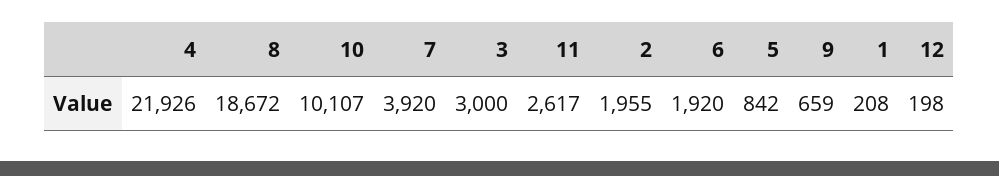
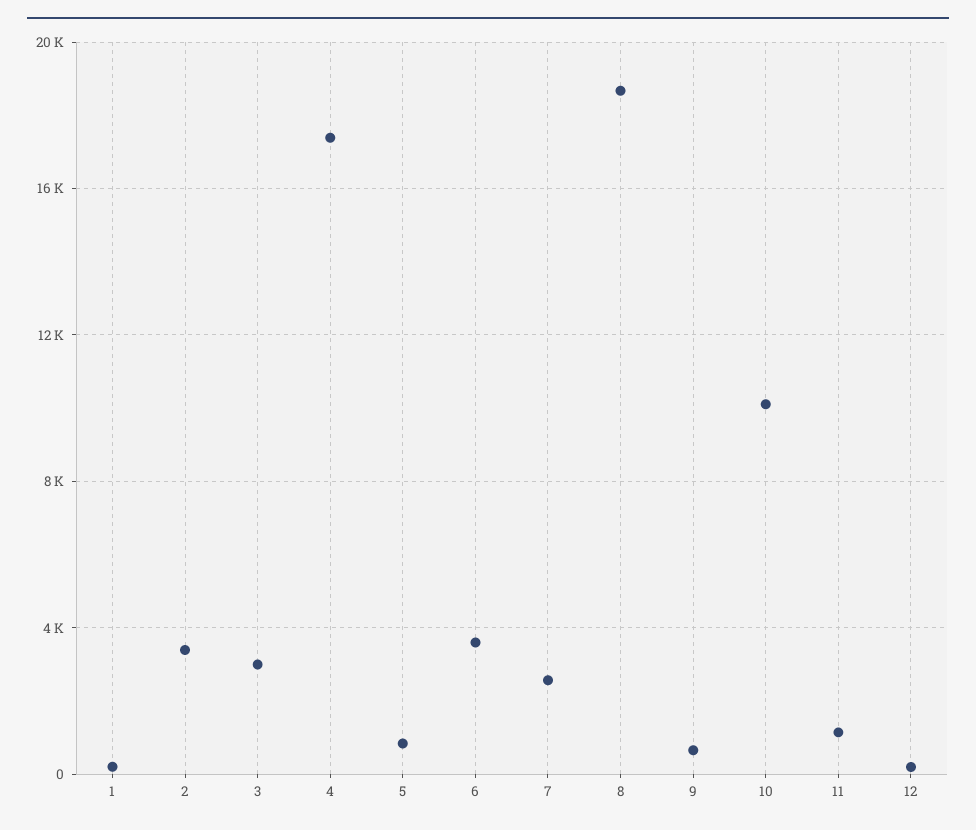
4: 21926 -> 17500
7: 3920 -> 2500
11: 2617 -> 1000
2: 1955 -> 3500
6: 1920 -> 3500

